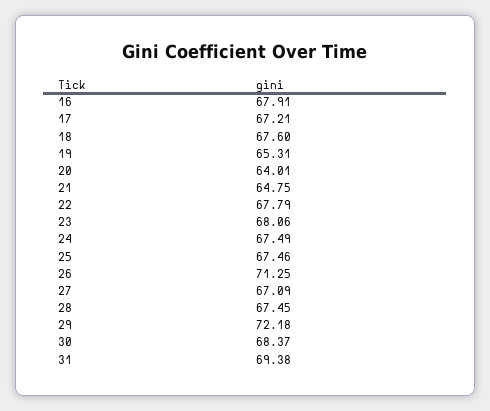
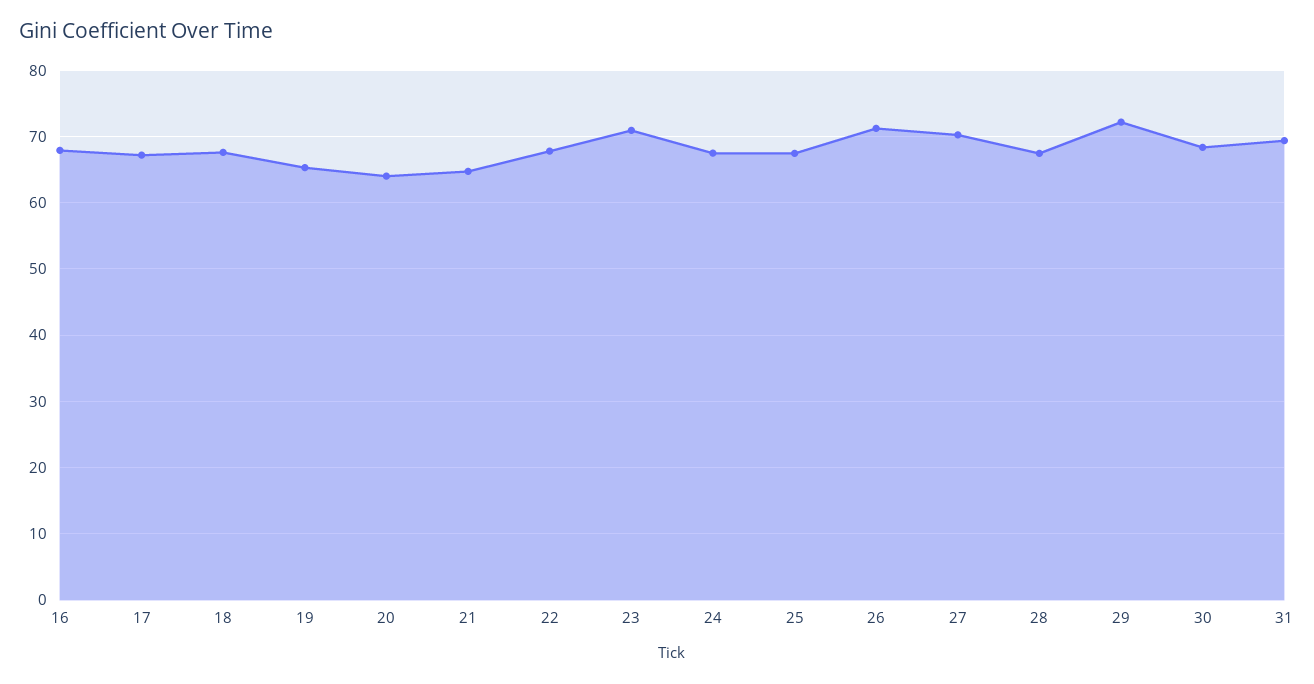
23: 68.06 -> 71
27: 67.09 -> 70

